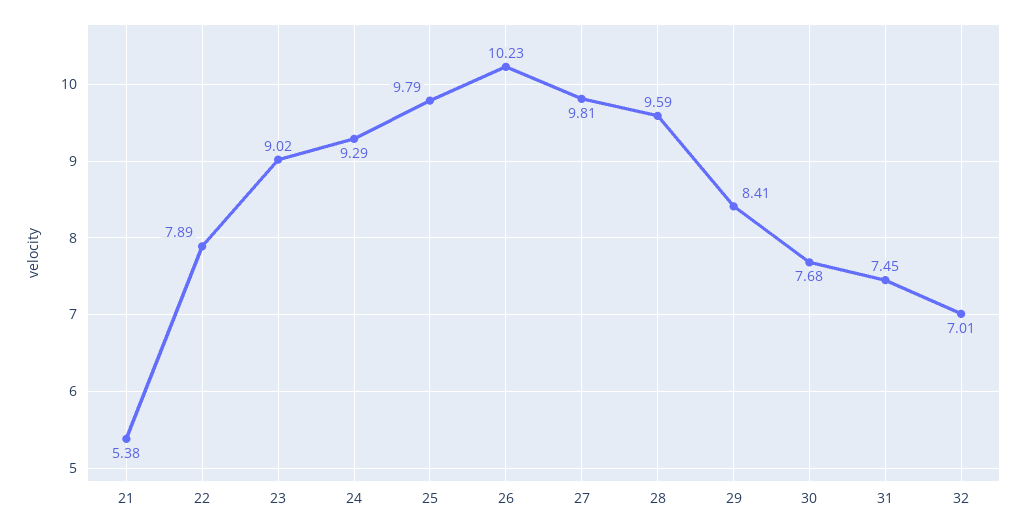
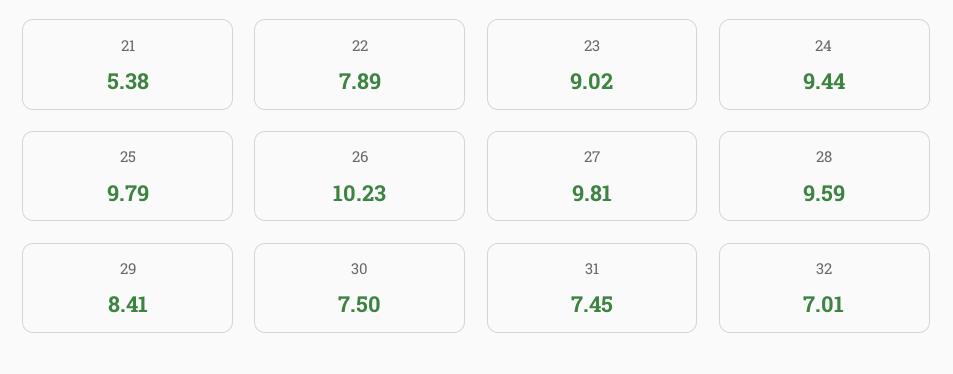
24: 9.29 -> 9.44
30: 7.68 -> 7.5

